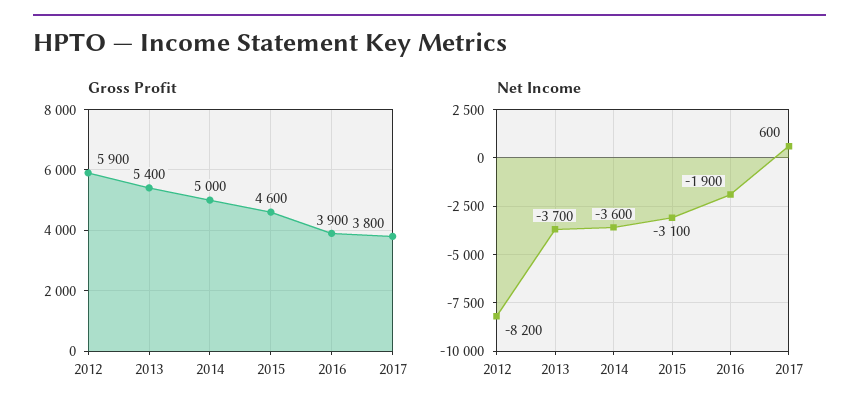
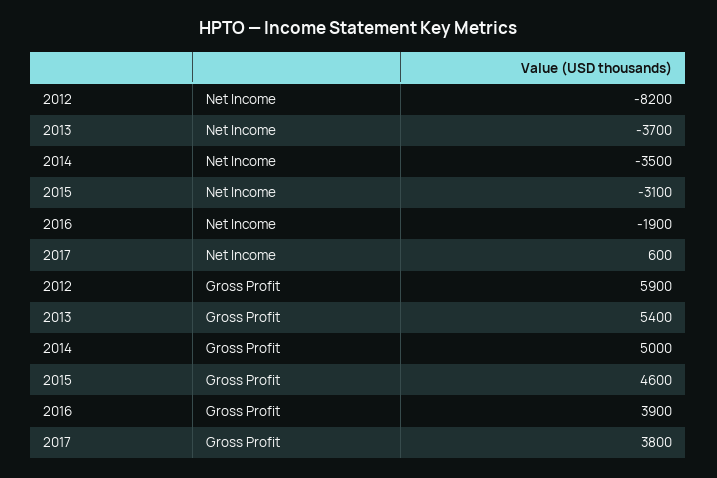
Net Income, 2014: -3600 -> -3500

